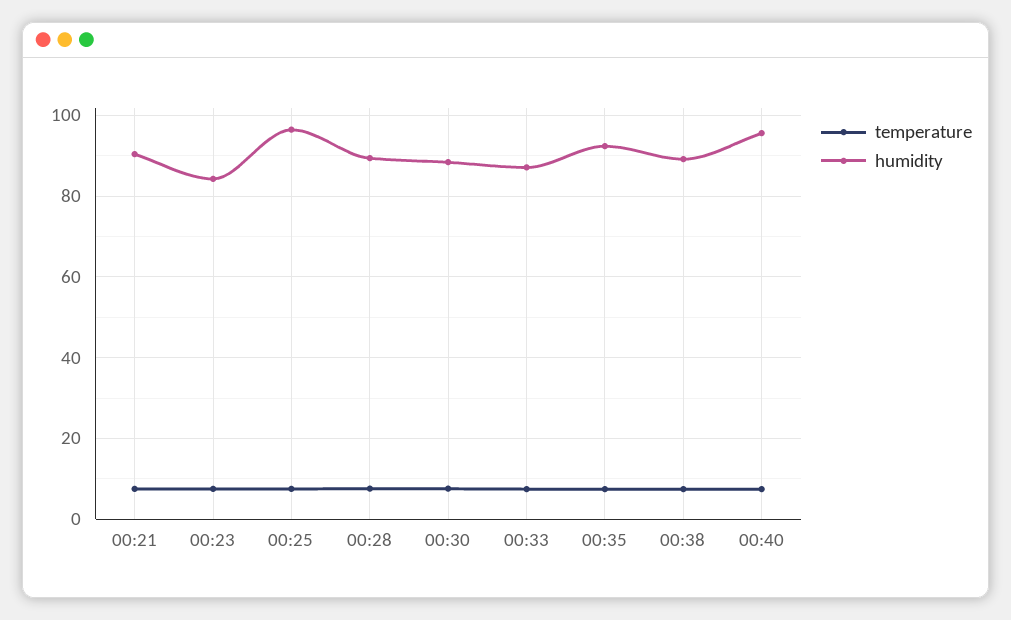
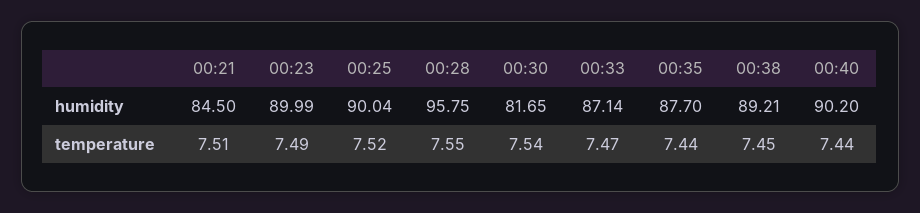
humidity, 00:21: 90 -> 84.5
humidity, 00:23: 84 -> 89.99
humidity, 00:25: 96 -> 90.04
humidity, 00:28: 90 -> 95.75
humidity, 00:30: 88 -> 81.65
humidity, 00:35: 92 -> 87.7
humidity, 00:40: 96 -> 90.2

